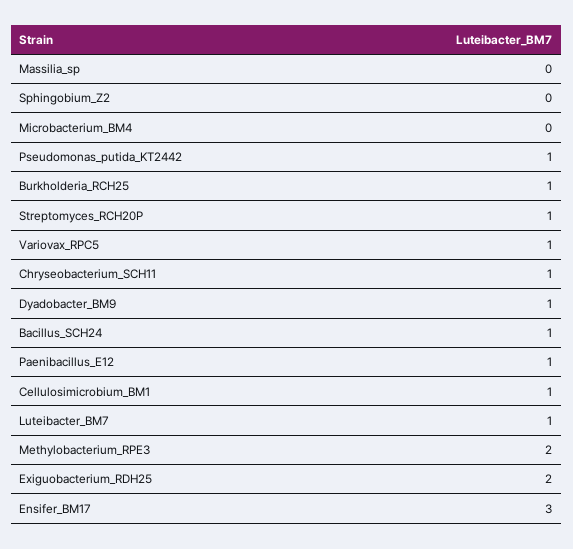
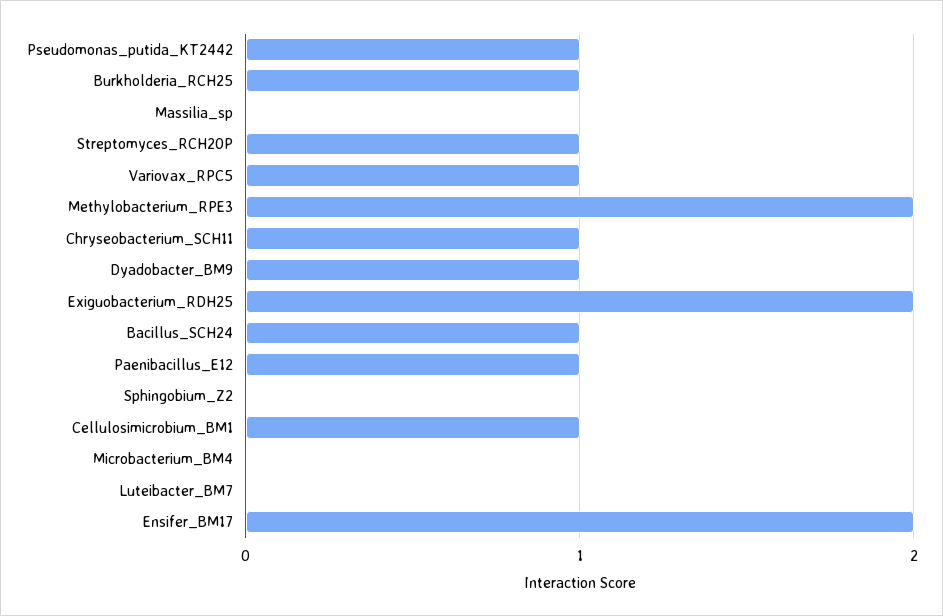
Luteibacter_BM7: 1 -> 0
Ensifer_BM17: 3 -> 2

